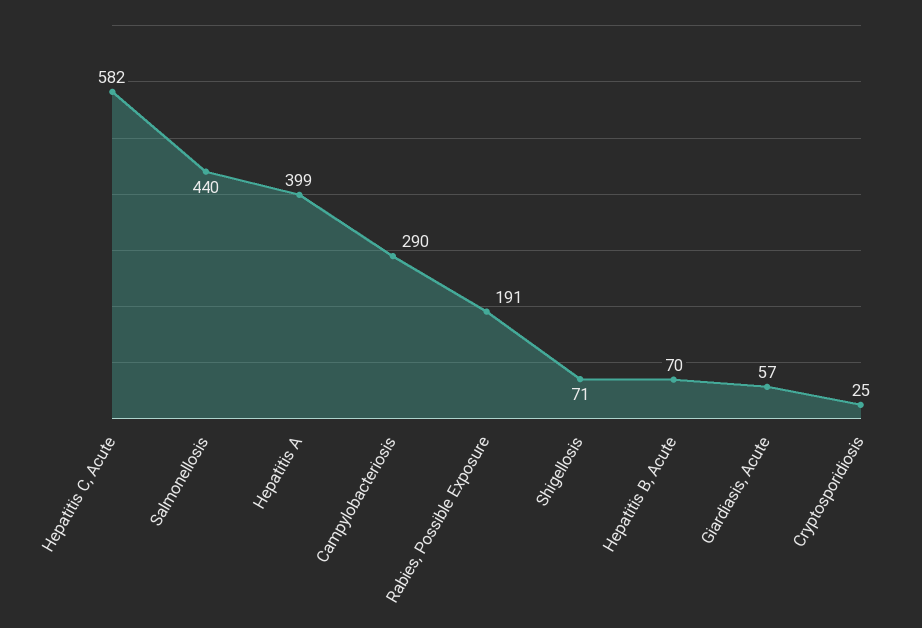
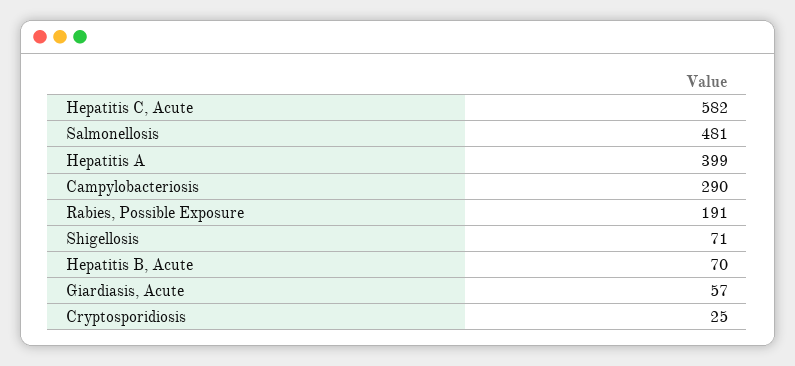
Salmonellosis: 440 -> 481

